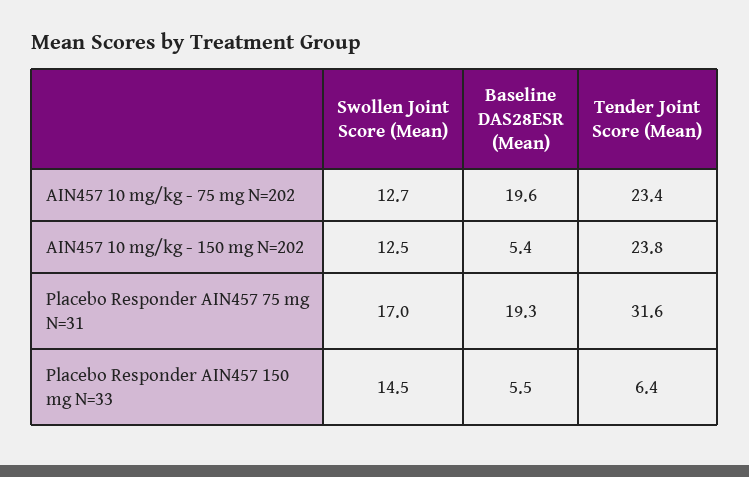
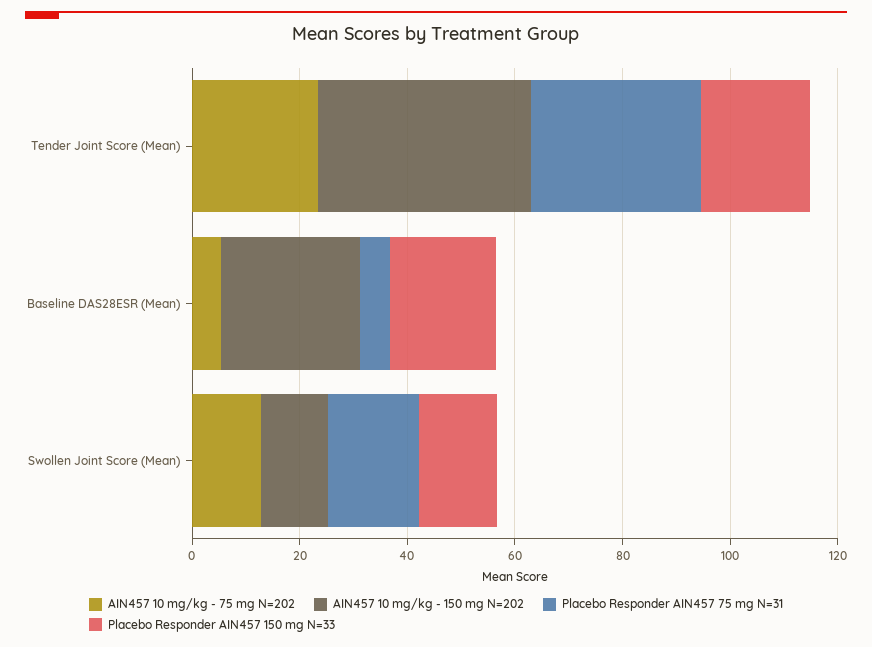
AIN457 10 mg/kg - 75 mg N=202, Baseline DAS28ESR (Mean): 19.6 -> 5
AIN457 10 mg/kg - 150 mg N=202, Baseline DAS28ESR (Mean): 5.4 -> 25
AIN457 10 mg/kg - 150 mg N=202, Tender Joint Score (Mean): 23.8 -> 40
Placebo Responder AIN457 75 mg N=31, Baseline DAS28ESR (Mean): 19.3 -> 5
Placebo Responder AIN457 150 mg N=33, Baseline DAS28ESR (Mean): 5.5 -> 20
Placebo Responder AIN457 150 mg N=33, Tender Joint Score (Mean): 6.4 -> 20

